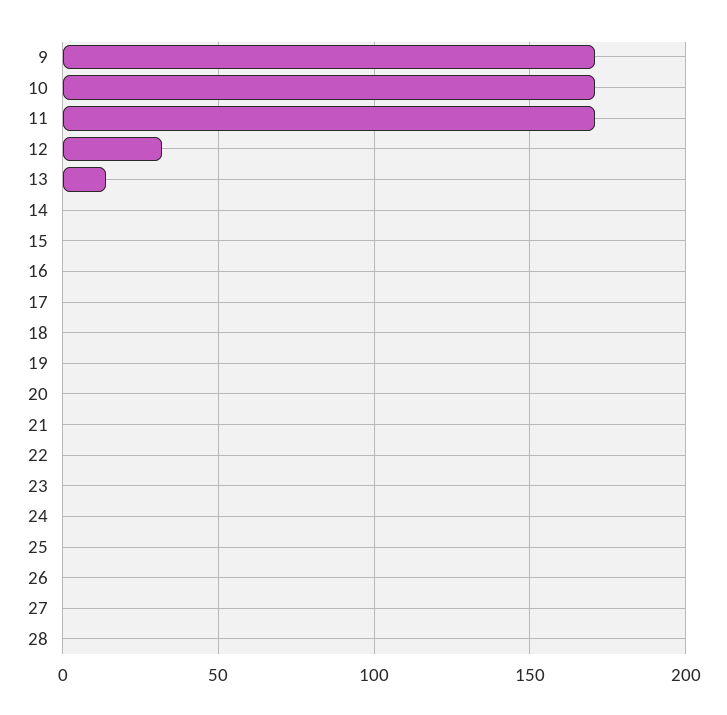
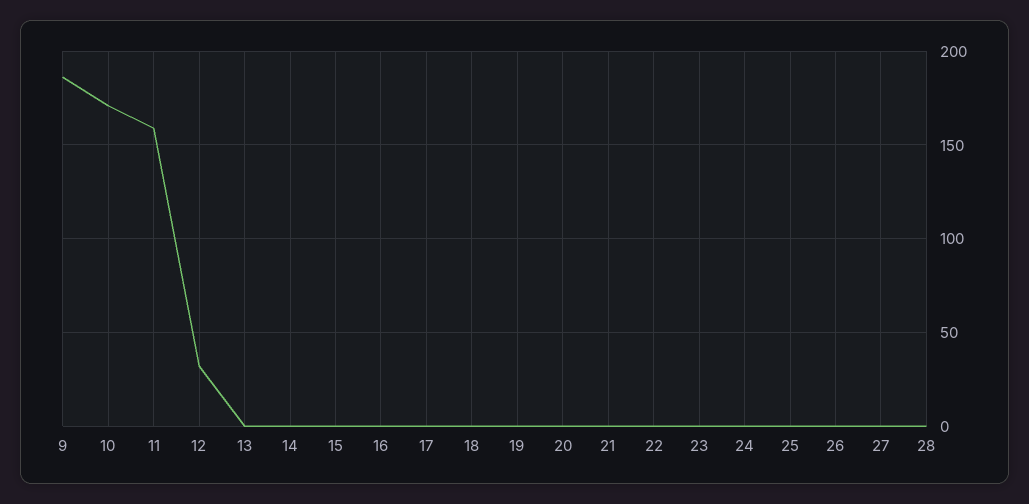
9: 170 -> 185
11: 170 -> 160
13: 15 -> 0

